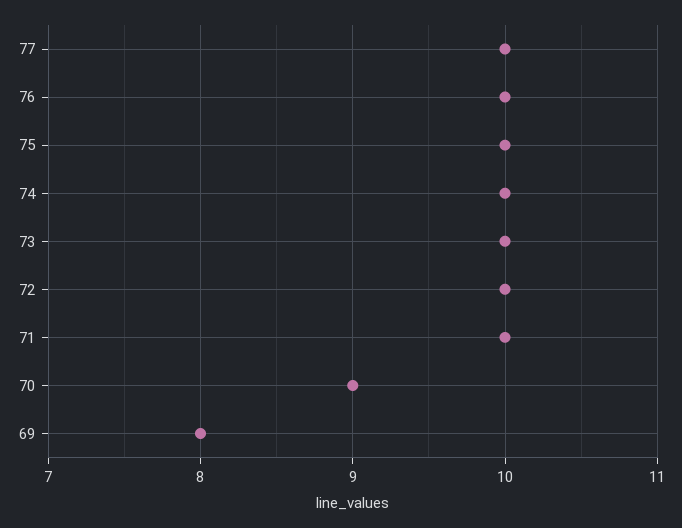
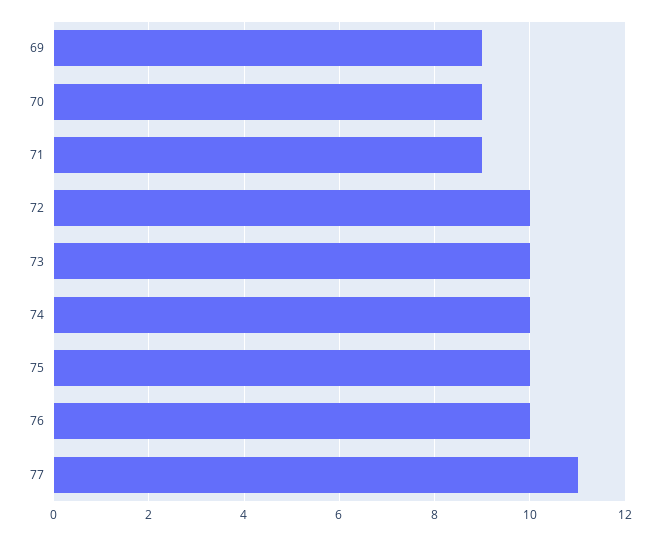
77: 10 -> 11
71: 10 -> 9
69: 8 -> 9

